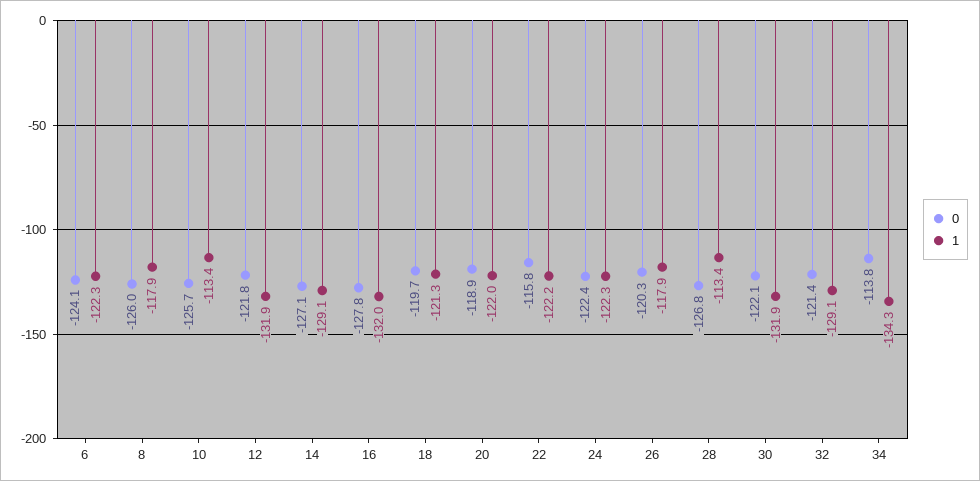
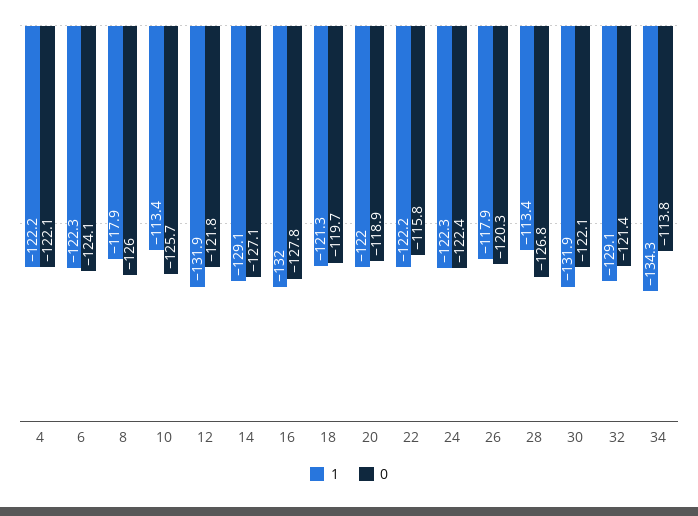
1, 4: none -> -122.2
0, 4: none -> -122.1

